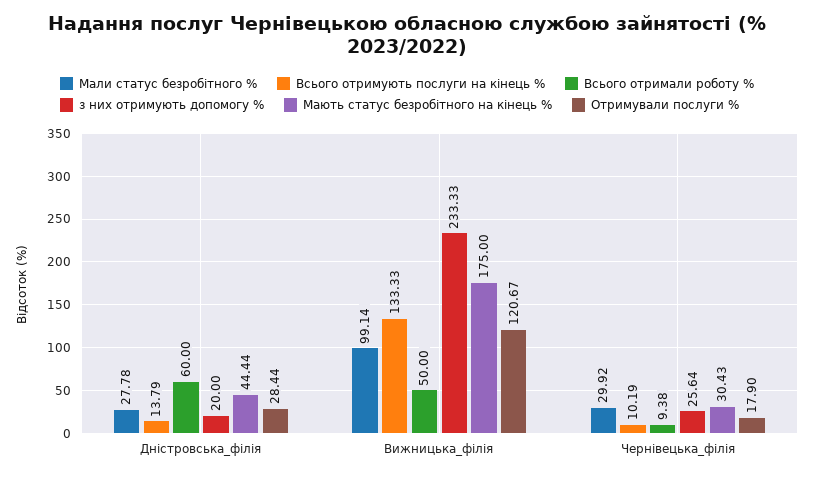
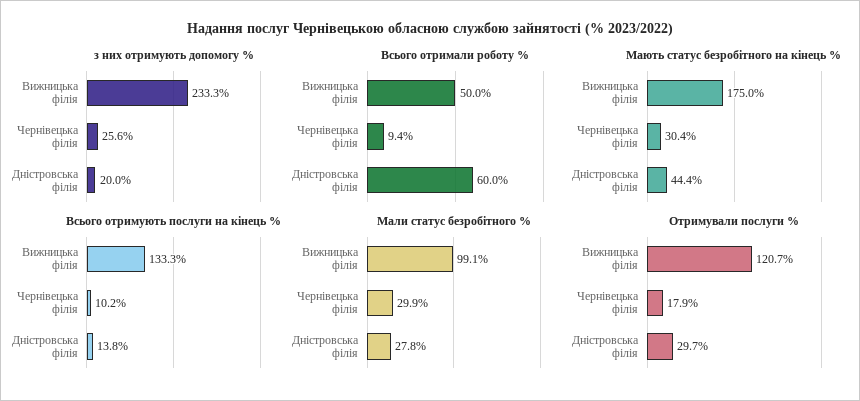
Отримували послуги %, Дністровська_філія: 28.44 -> 29.7

